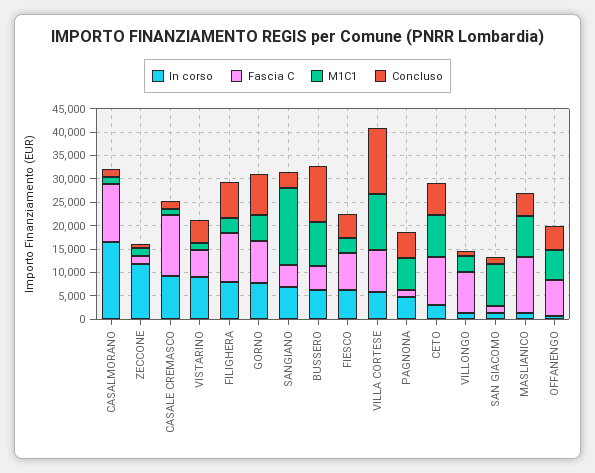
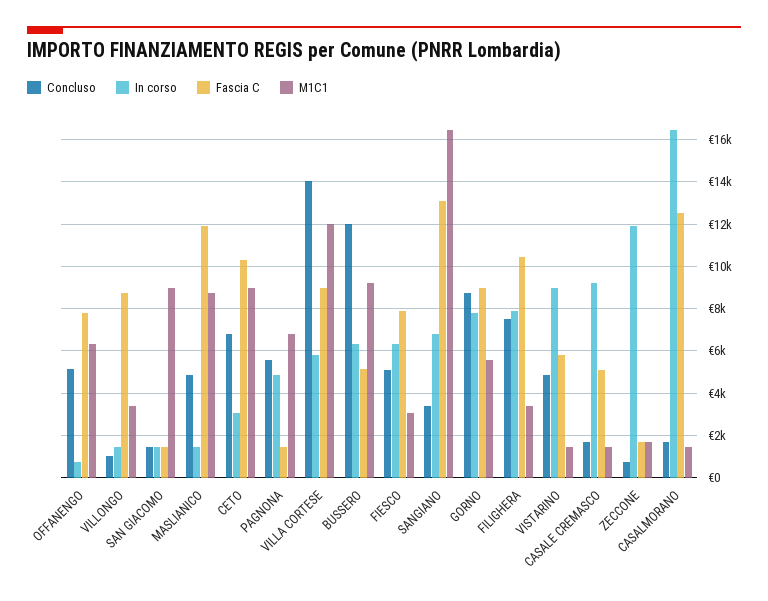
Fascia C, CASALE CREMASCO: 12500 -> 5000
Fascia C, SANGIANO: 5000 -> 13000

